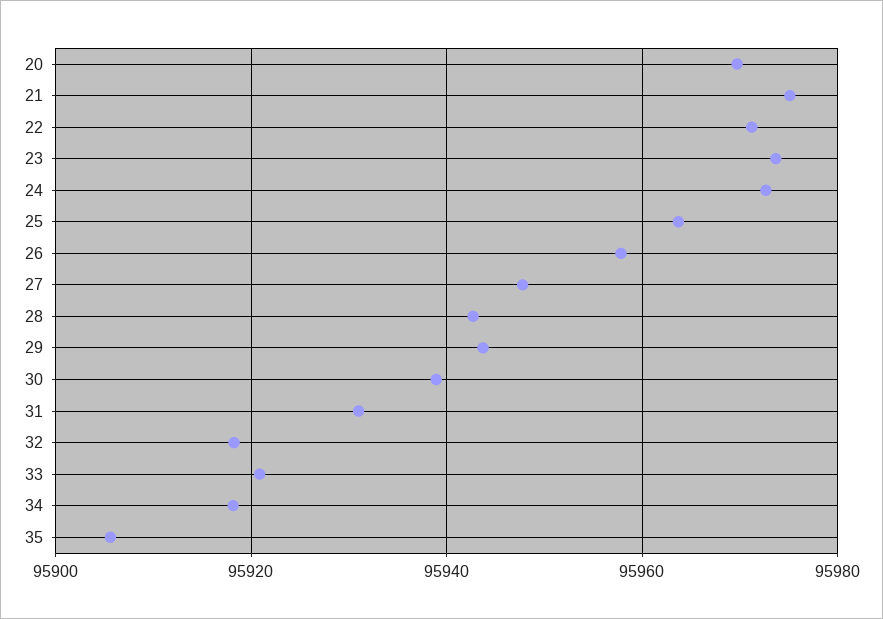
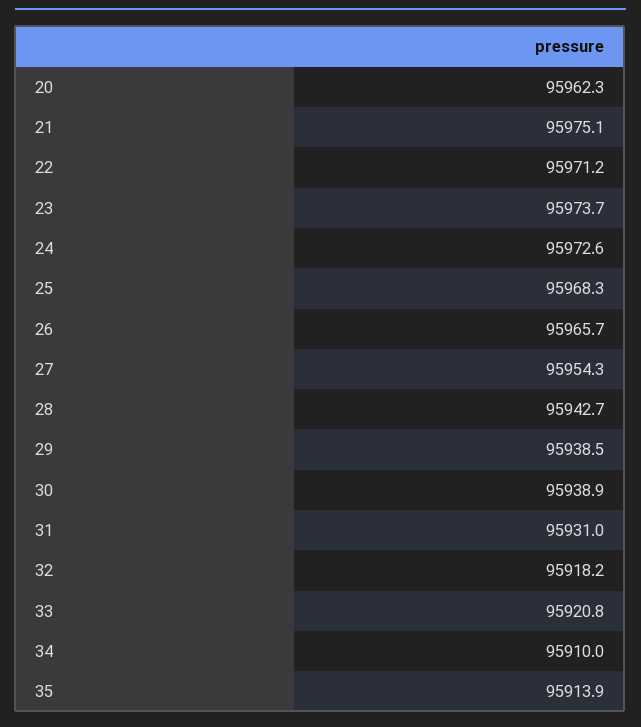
20: 95970 -> 95962.3
25: 95964 -> 95968.3
26: 95958 -> 95965.7
27: 95948 -> 95954.3
29: 95944 -> 95938.5
34: 95918 -> 95910
35: 95906 -> 95913.9

